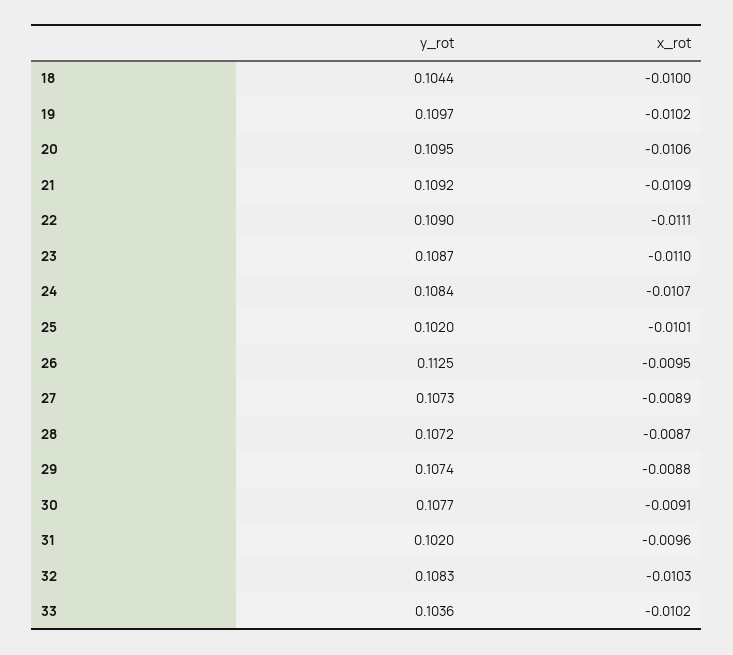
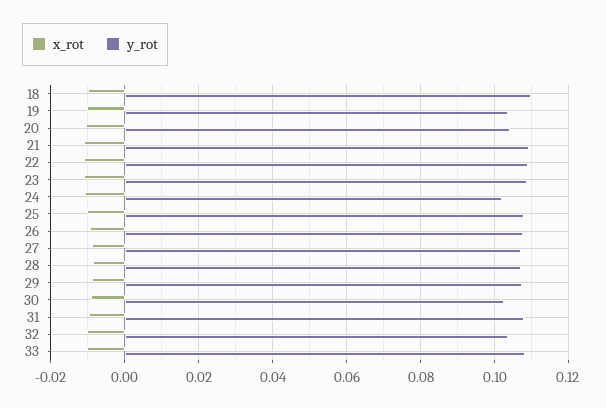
y_rot, 18: 0.1044 -> 0.11
y_rot, 19: 0.1097 -> 0.104
y_rot, 20: 0.1095 -> 0.104
y_rot, 24: 0.1084 -> 0.102
y_rot, 25: 0.102 -> 0.108
y_rot, 26: 0.1125 -> 0.108
y_rot, 30: 0.1077 -> 0.102
y_rot, 31: 0.102 -> 0.108
y_rot, 32: 0.1083 -> 0.104
y_rot, 33: 0.1036 -> 0.108

